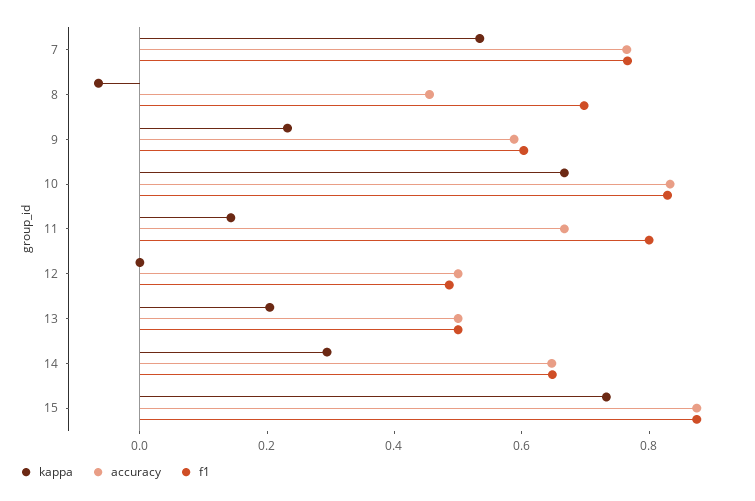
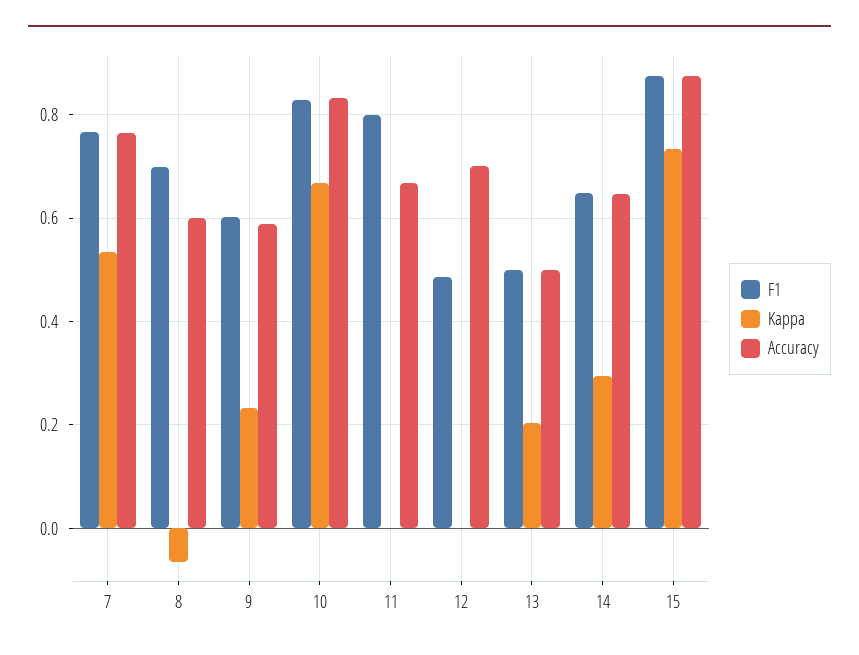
accuracy, 8: 0.45 -> 0.6
kappa, 11: 0.15 -> 0
accuracy, 12: 0.5 -> 0.7

